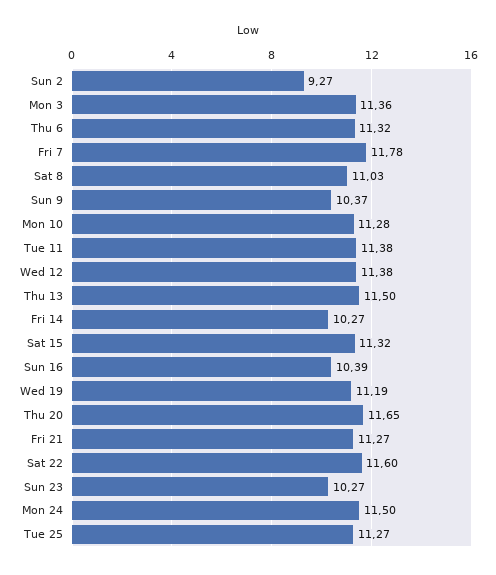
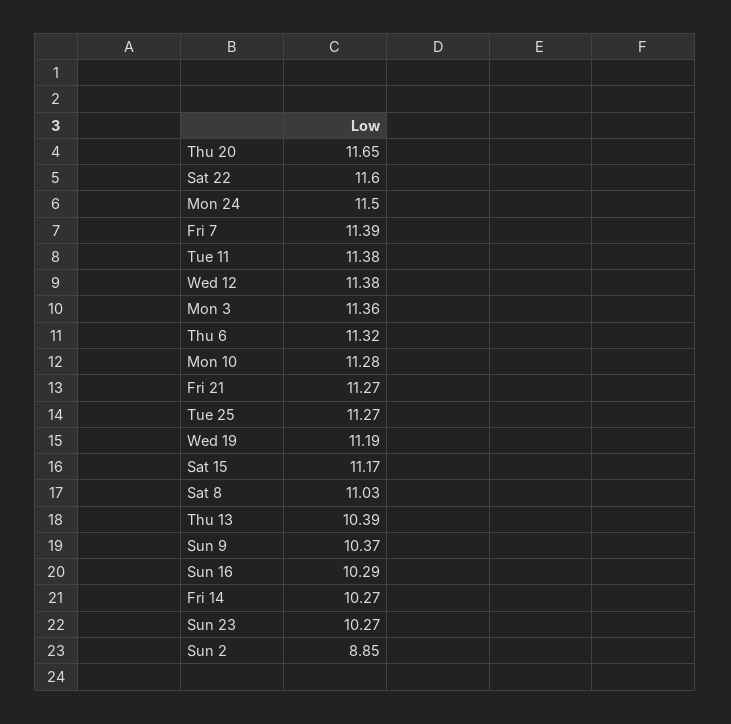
Sun 2: 9.27 -> 8.85
Fri 7: 11.78 -> 11.39
Thu 13: 11.5 -> 10.39
Sat 15: 11.32 -> 11.17
Sun 16: 10.39 -> 10.29

